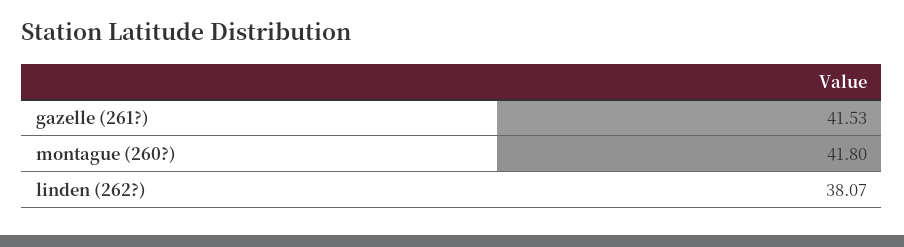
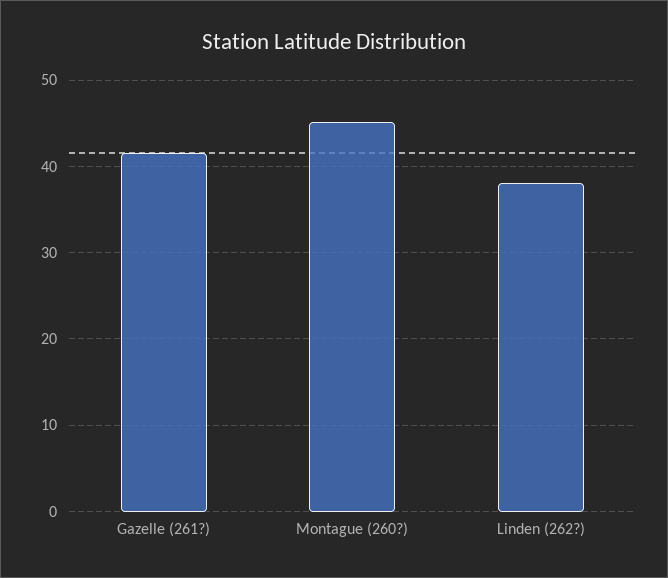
montague (260?): 41.8 -> 45

